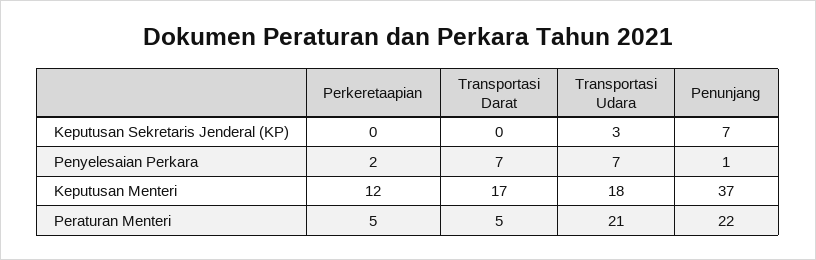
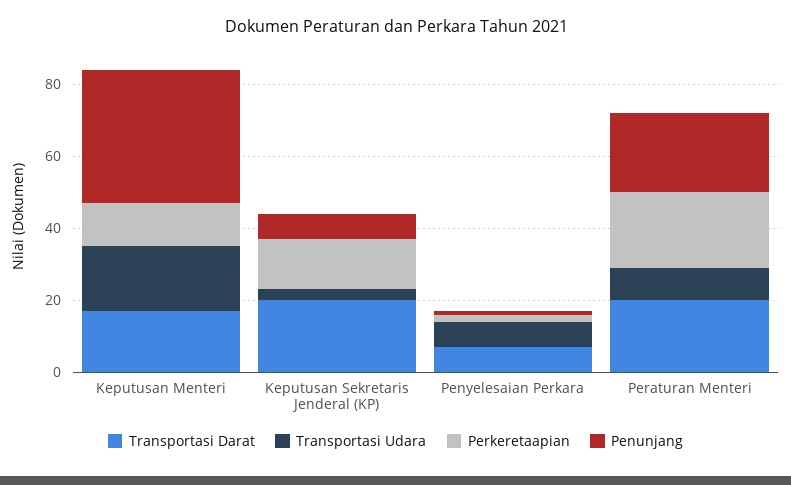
Perkeretaapian, Keputusan Sekretaris Jenderal (KP): 0 -> 15
Transportasi Darat, Keputusan Sekretaris Jenderal (KP): 0 -> 20
Perkeretaapian, Peraturan Menteri: 5 -> 20
Transportasi Darat, Peraturan Menteri: 5 -> 20
Transportasi Udara, Peraturan Menteri: 21 -> 10

